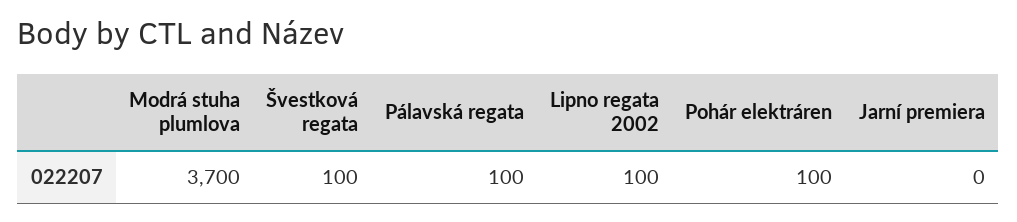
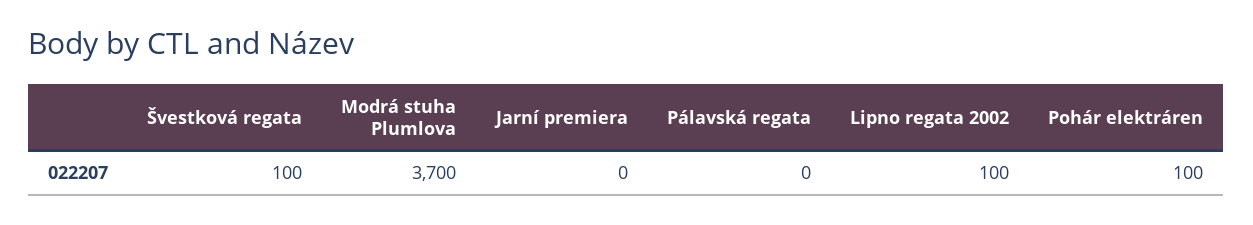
Pálavská regata: 100 -> 0

